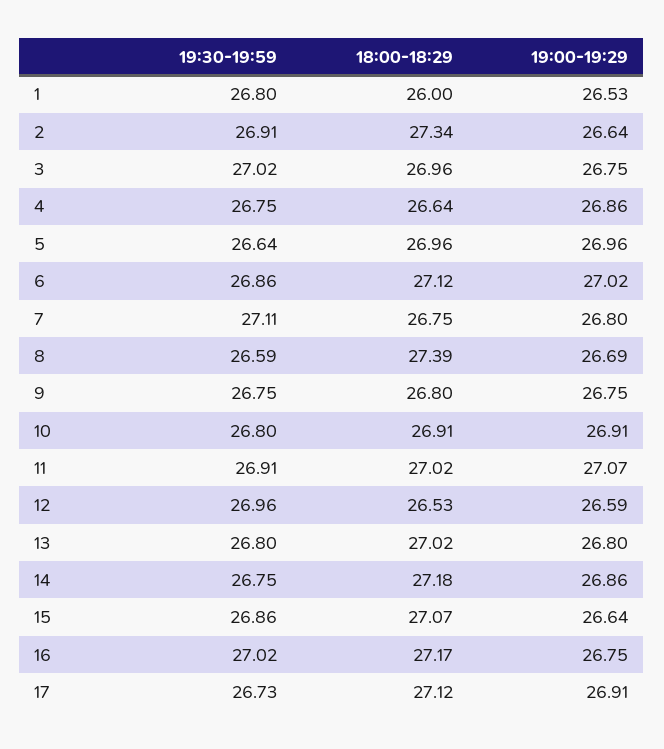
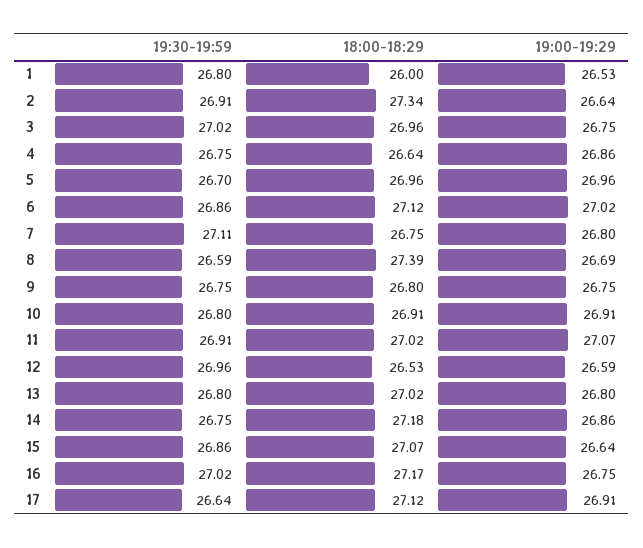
19:30-19:59, 5: 26.64 -> 26.7
19:30-19:59, 17: 26.73 -> 26.64

